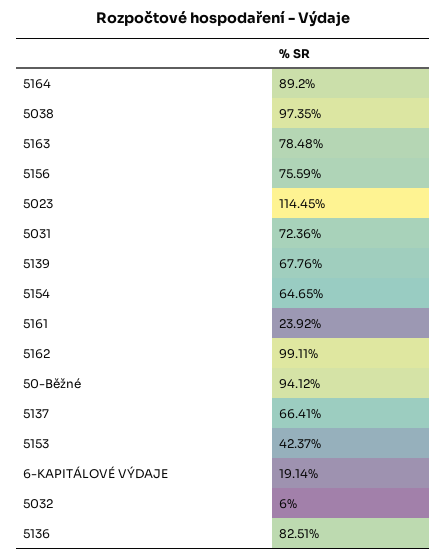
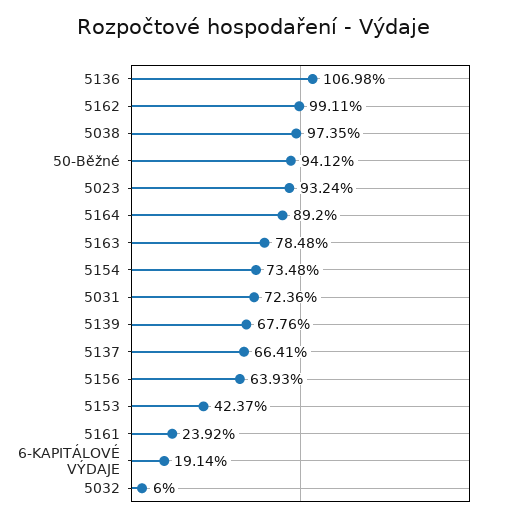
5156: 75.59 -> 63.93
5023: 114.45 -> 93.24
5154: 64.65 -> 73.48
5136: 82.51 -> 106.98

